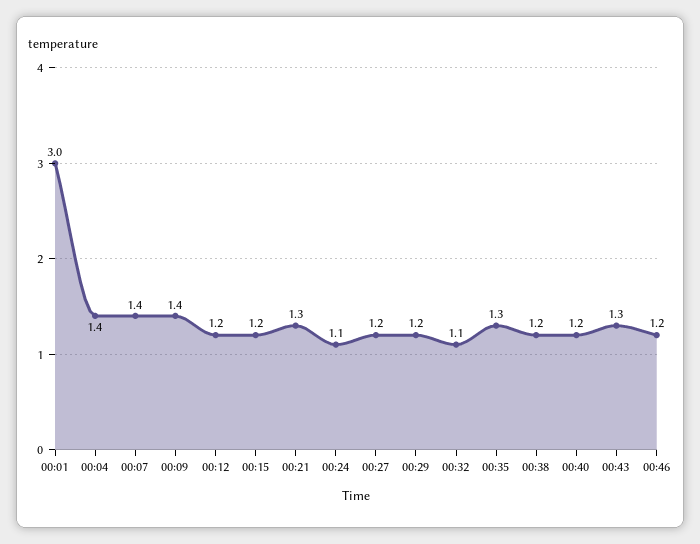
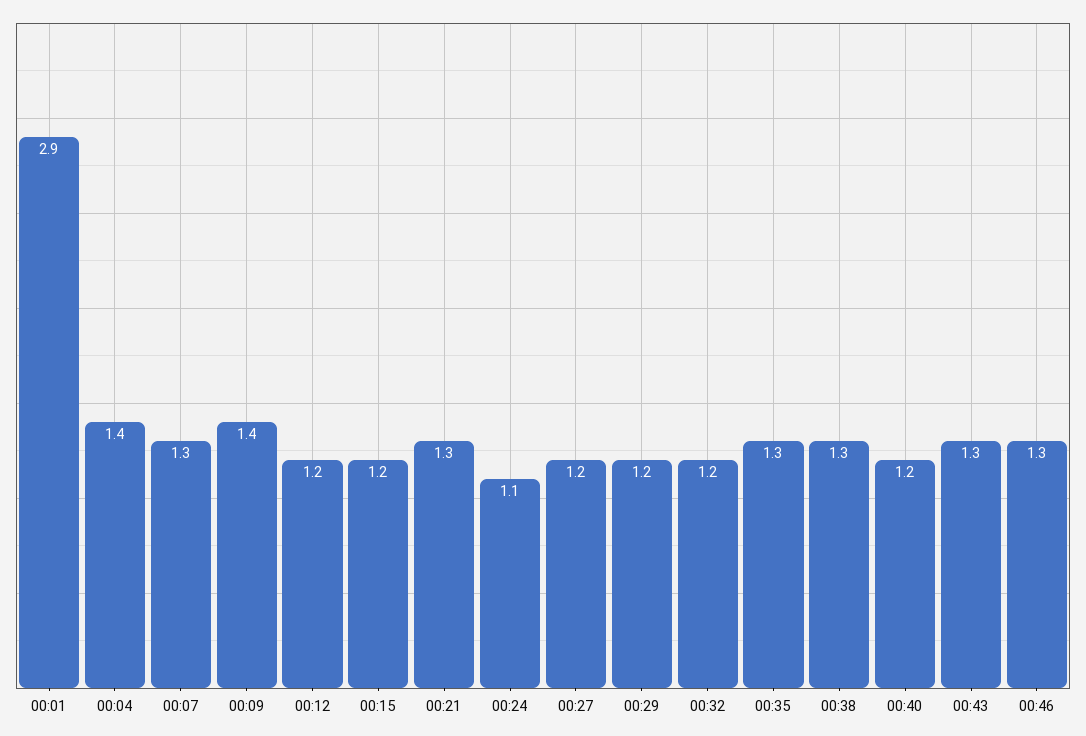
00:01: 3 -> 2.9
00:07: 1.4 -> 1.3
00:32: 1.1 -> 1.2
00:38: 1.2 -> 1.3
00:46: 1.2 -> 1.3

